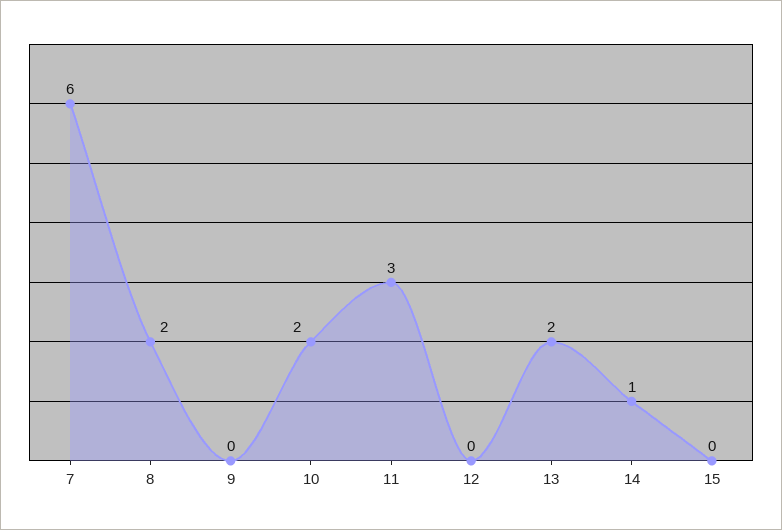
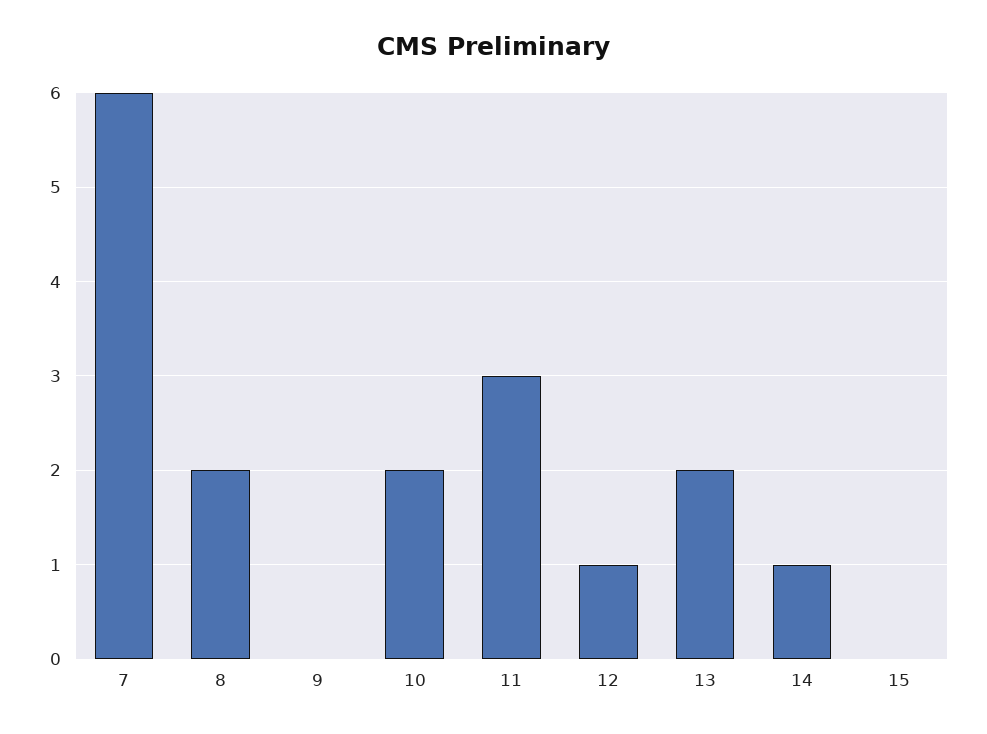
12: 0 -> 1

